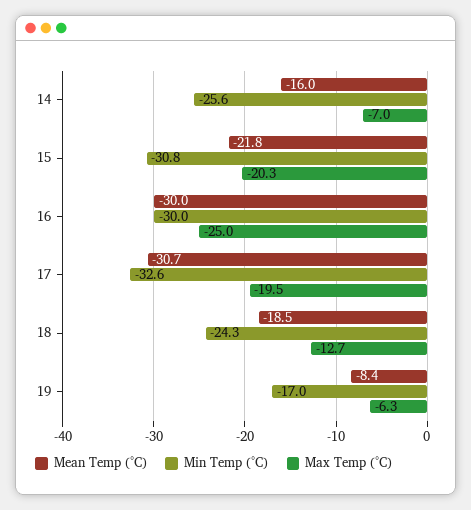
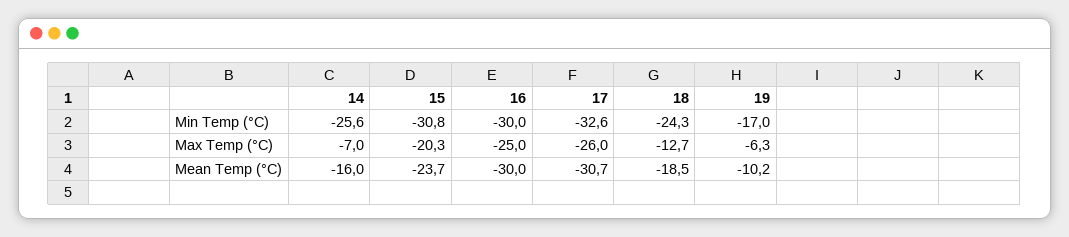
Mean Temp (°C), 15: -21.8 -> -23.7
Max Temp (°C), 17: -19.5 -> -26
Mean Temp (°C), 19: -8.4 -> -10.2

